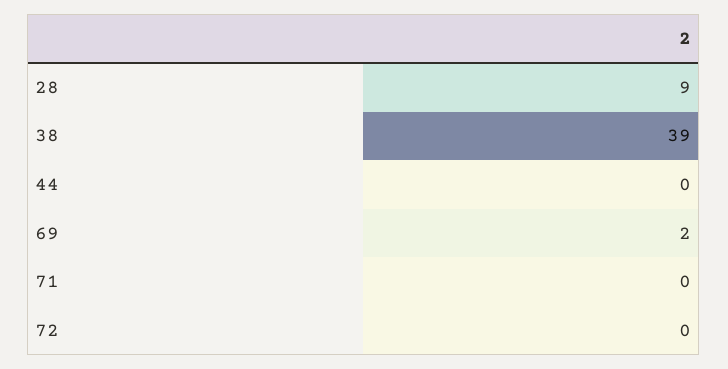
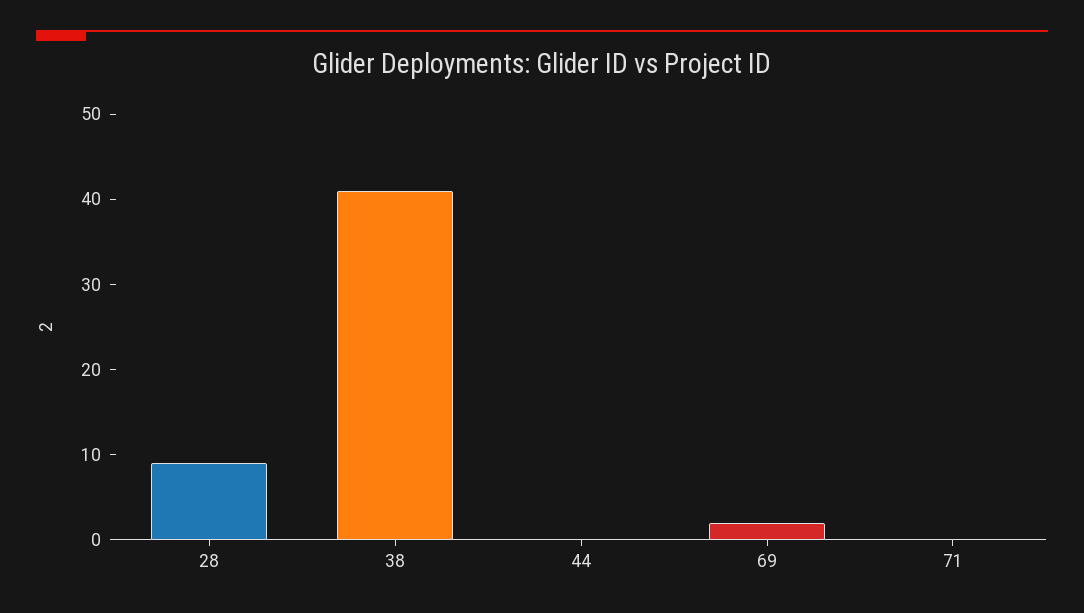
38: 39 -> 41
72: 0 -> none

